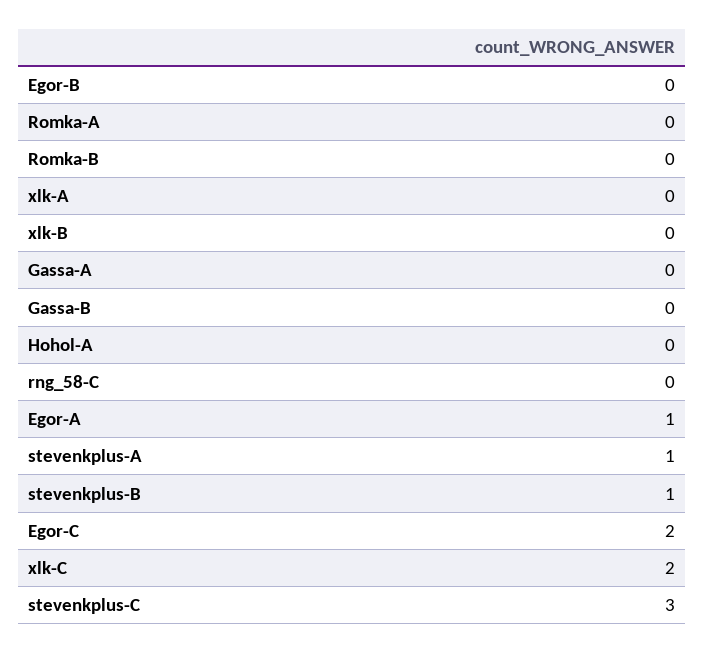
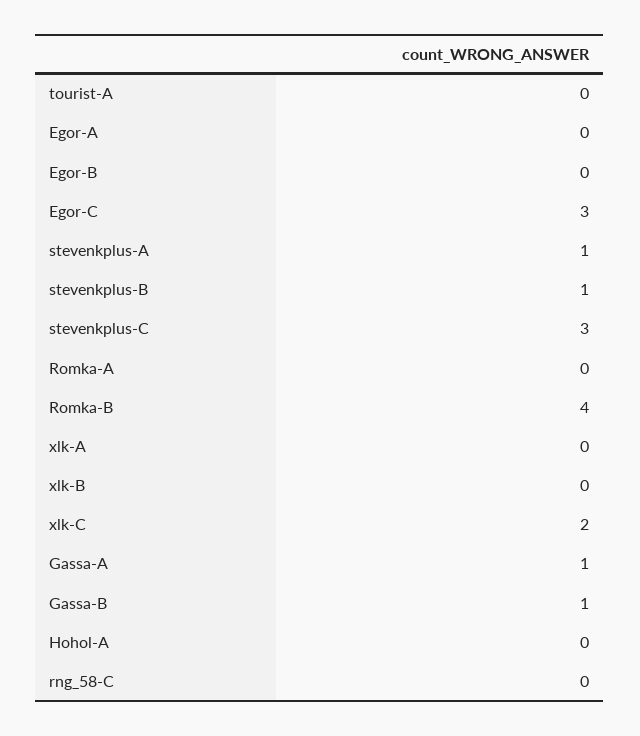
Romka-B: 0 -> 4
Gassa-A: 0 -> 1
Gassa-B: 0 -> 1
Egor-A: 1 -> 0
Egor-C: 2 -> 3
tourist-A: none -> 0

